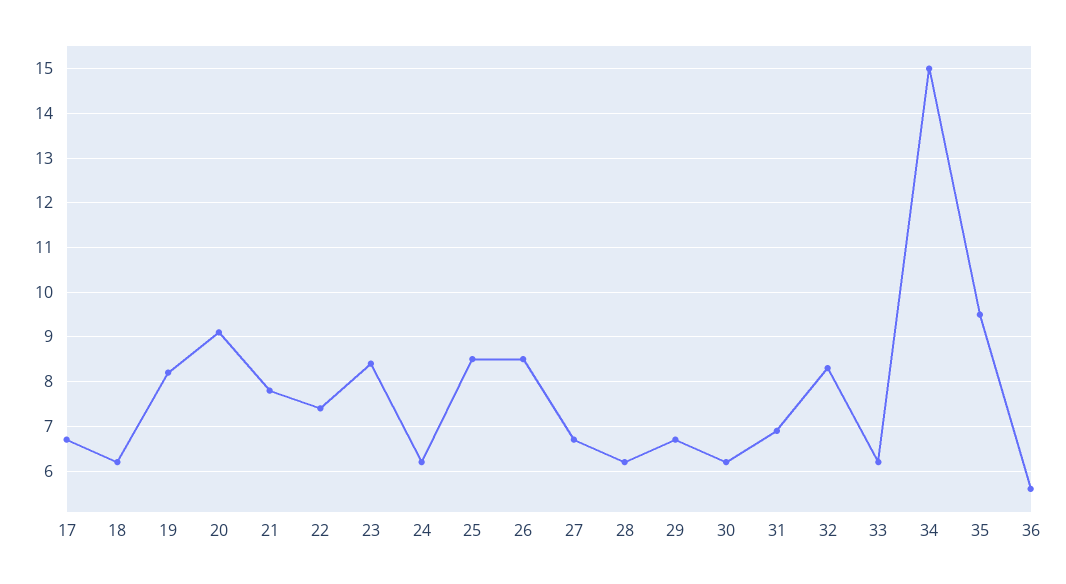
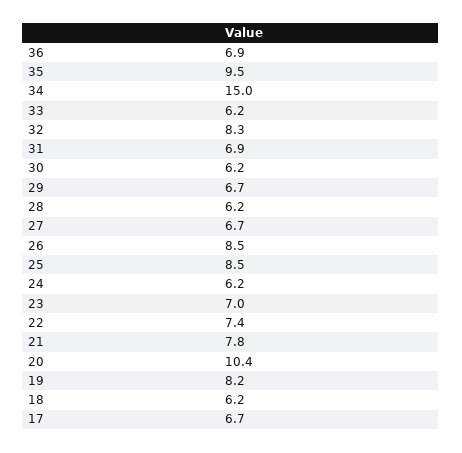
20: 9 -> 10.4
23: 8.5 -> 7
36: 5.5 -> 6.9

